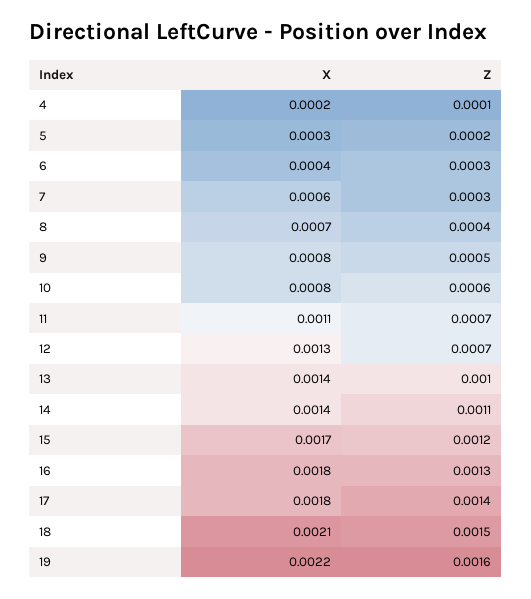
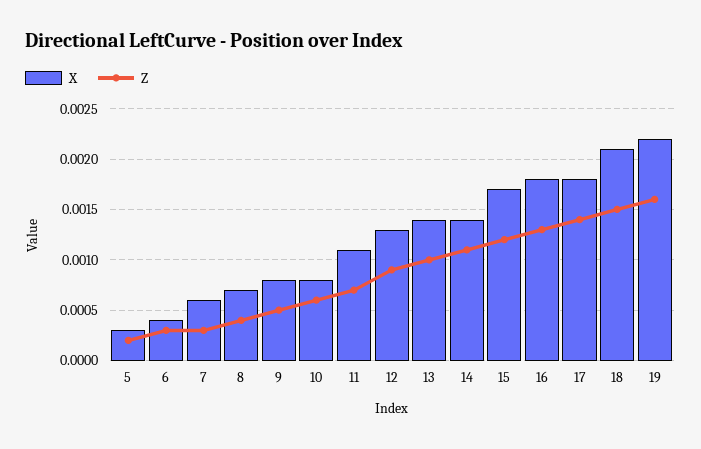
X, 4: 0.0002 -> none
Z, 4: 0.0001 -> none
Z, 12: 0.0007 -> 0.0009

